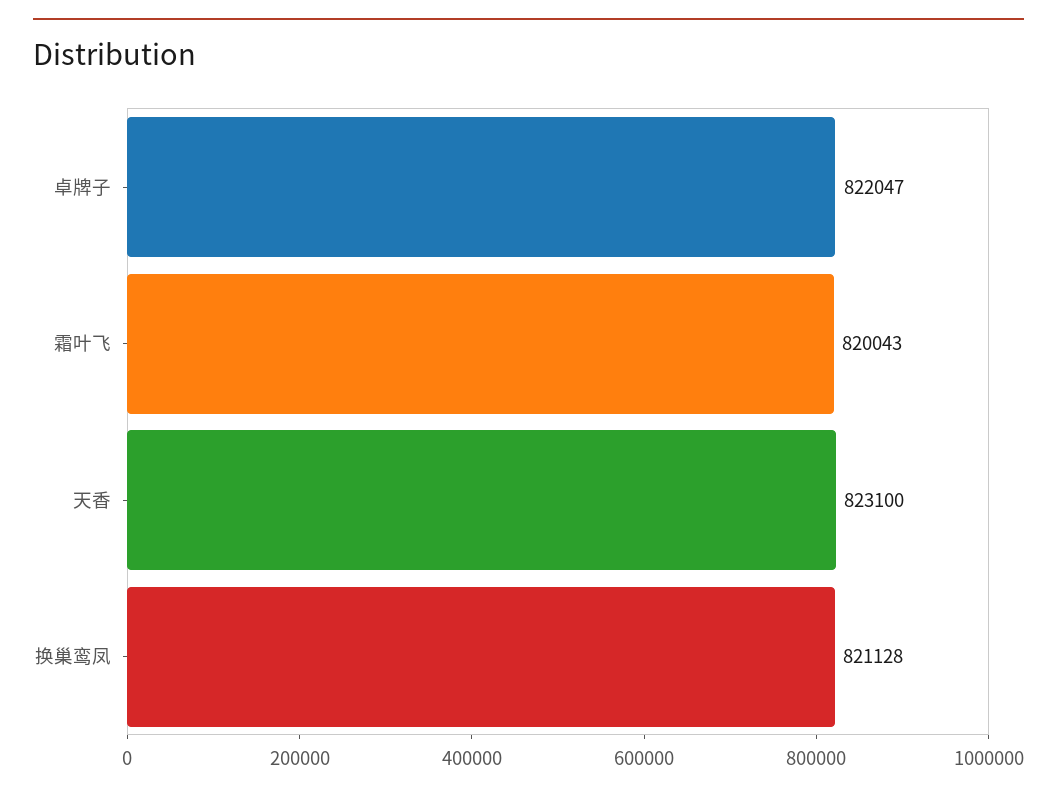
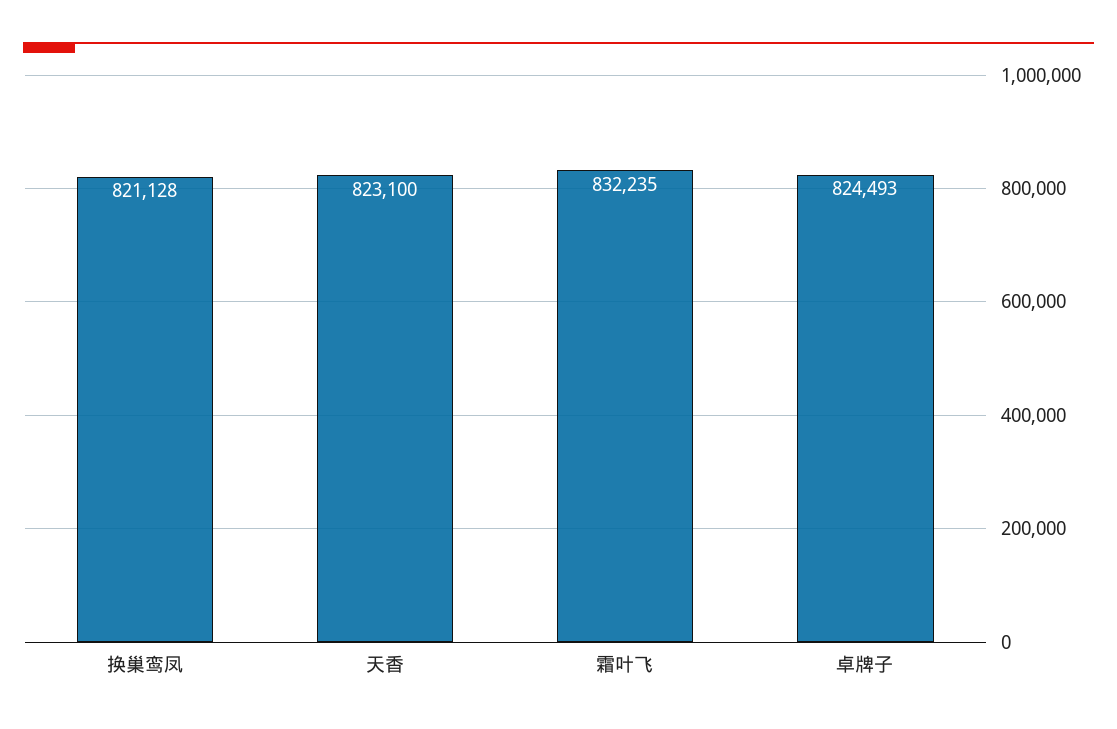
卓牌子: 822047 -> 824493
霜叶飞: 820043 -> 832235

